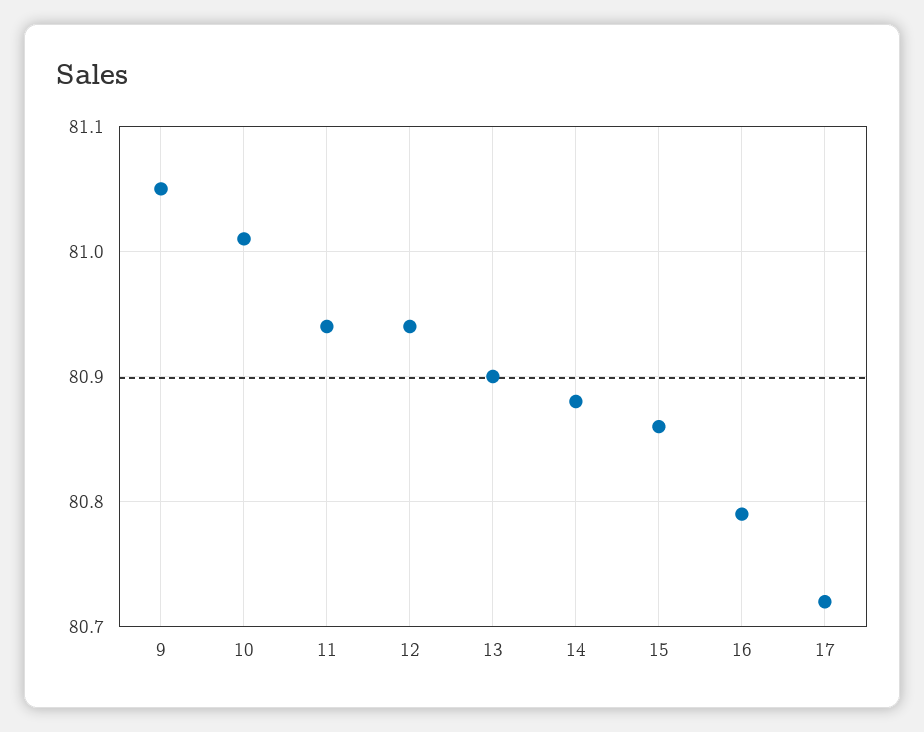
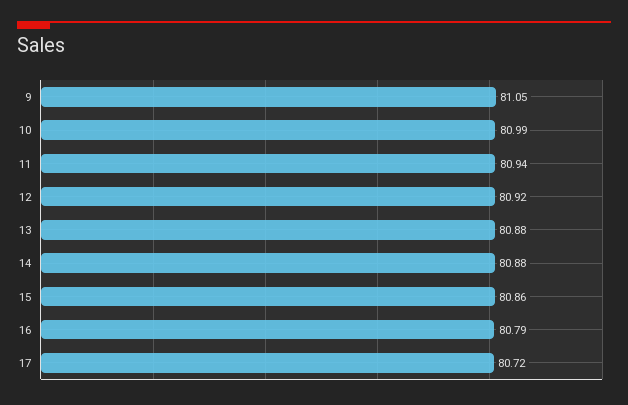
10: 81.01 -> 80.99
12: 80.94 -> 80.92
13: 80.9 -> 80.88

